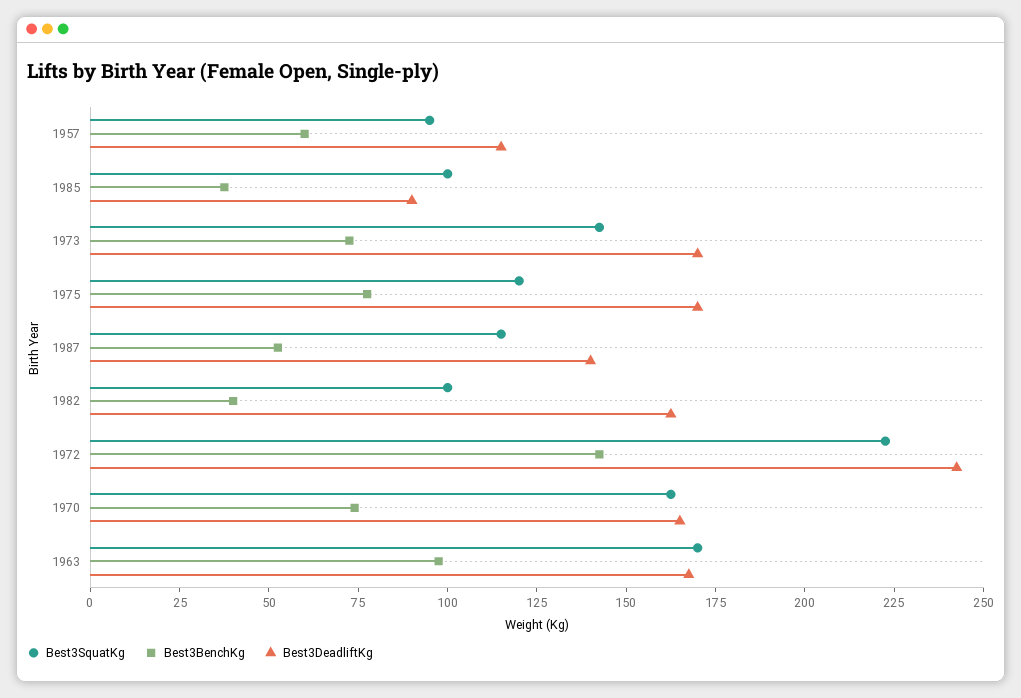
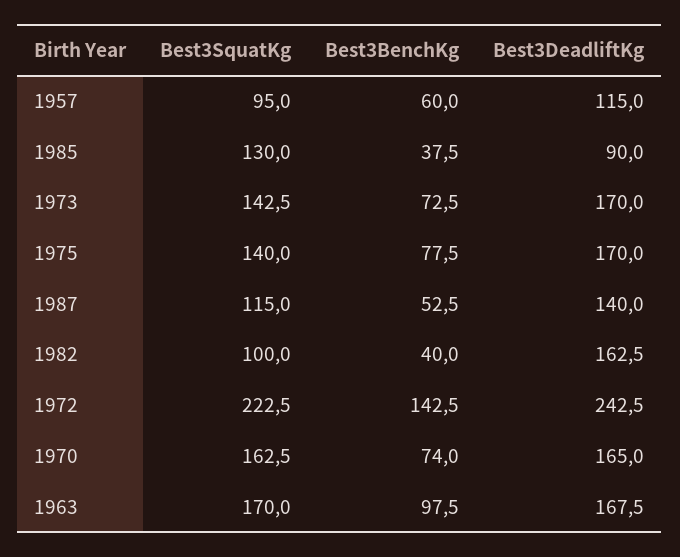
Best3SquatKg, 1985: 100 -> 130
Best3SquatKg, 1975: 120 -> 140

